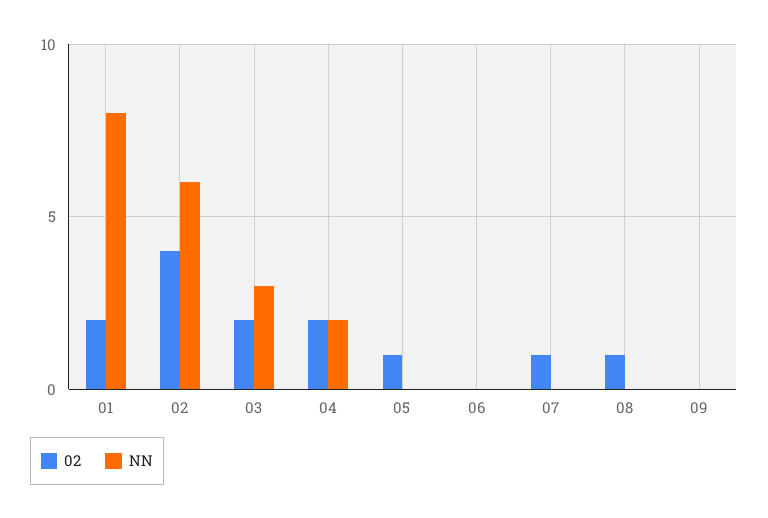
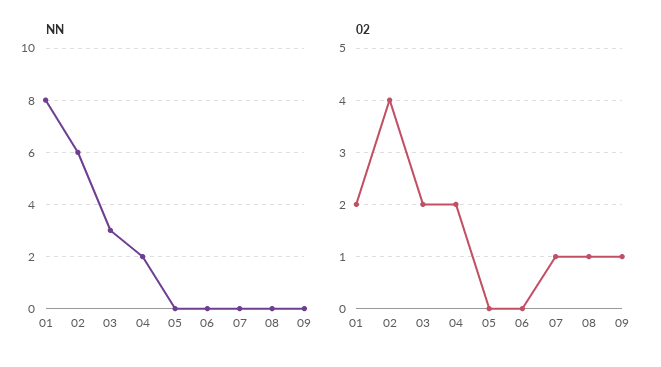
02, 05: 1 -> 0
02, 09: 0 -> 1

